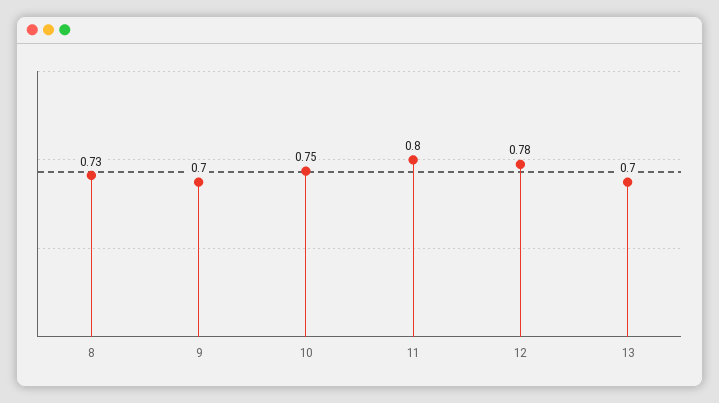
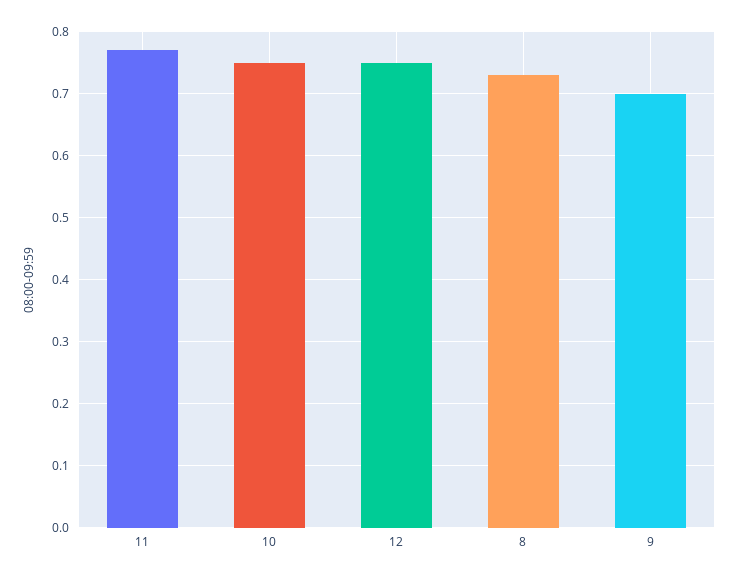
11: 0.8 -> 0.77
12: 0.78 -> 0.75
13: 0.7 -> none

